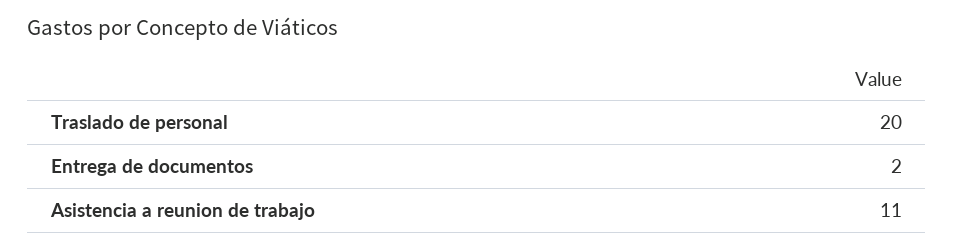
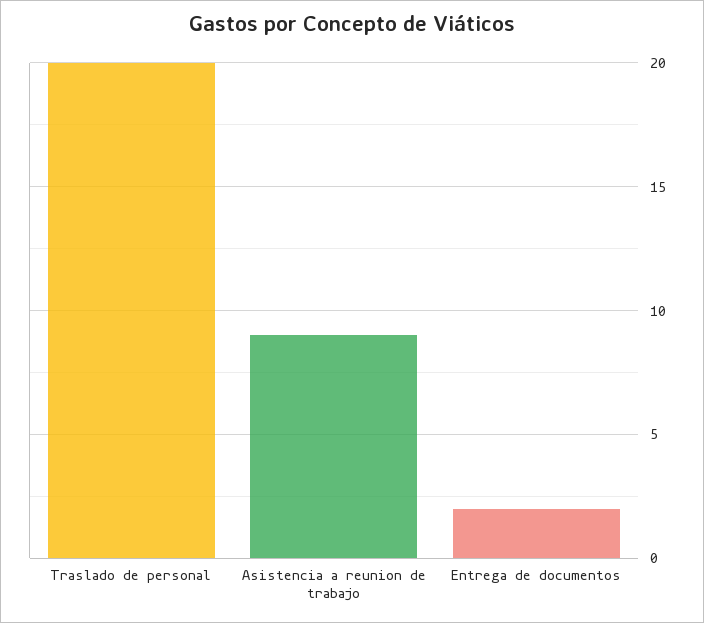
Asistencia a reunion de trabajo: 11 -> 9

